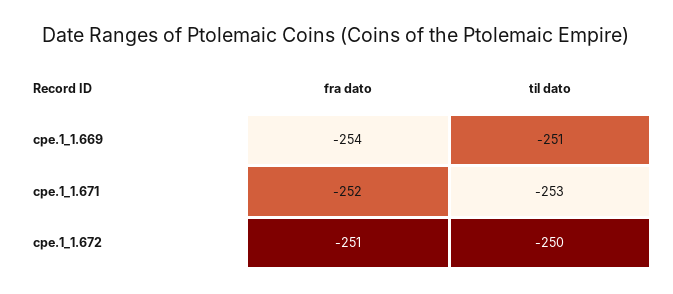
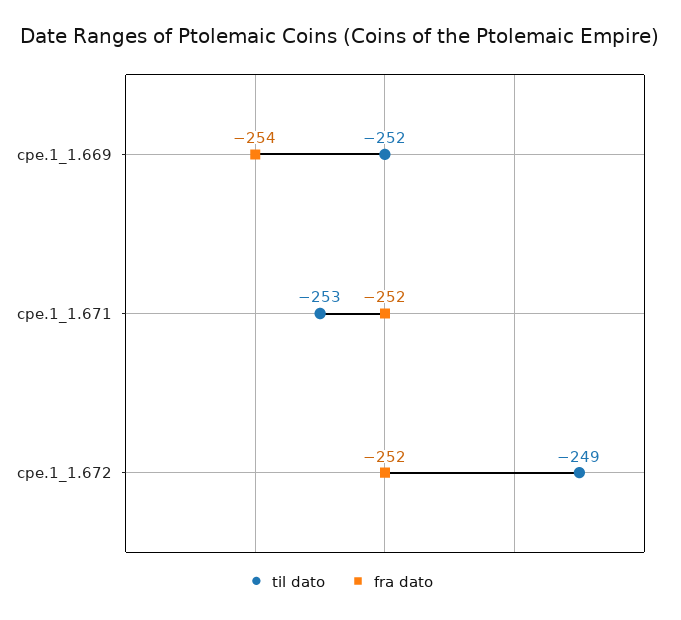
til dato, cpe.1_1.669: -251 -> -252
fra dato, cpe.1_1.672: -251 -> -252
til dato, cpe.1_1.672: -250 -> -249

